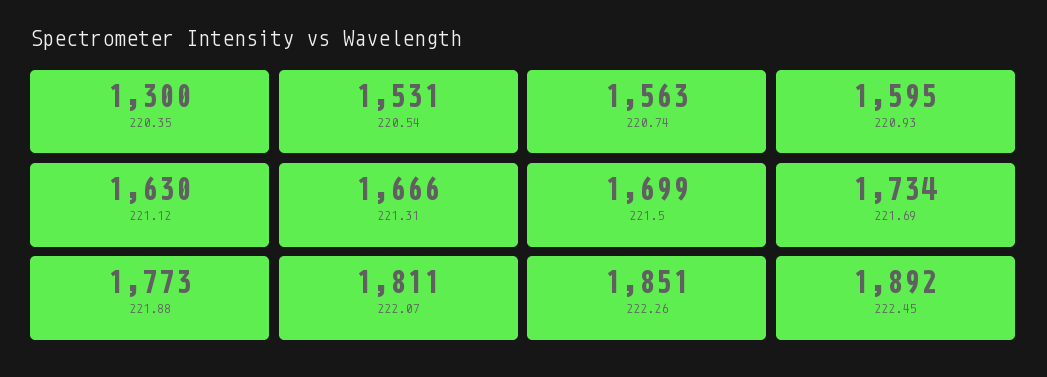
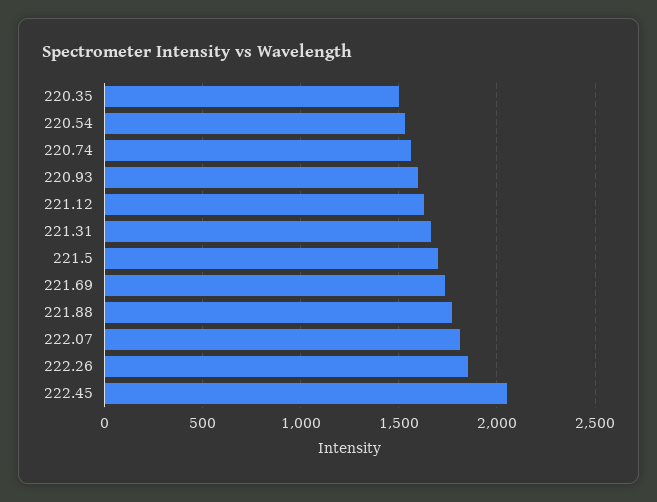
220.35: 1300 -> 1500
222.45: 1892 -> 2050

